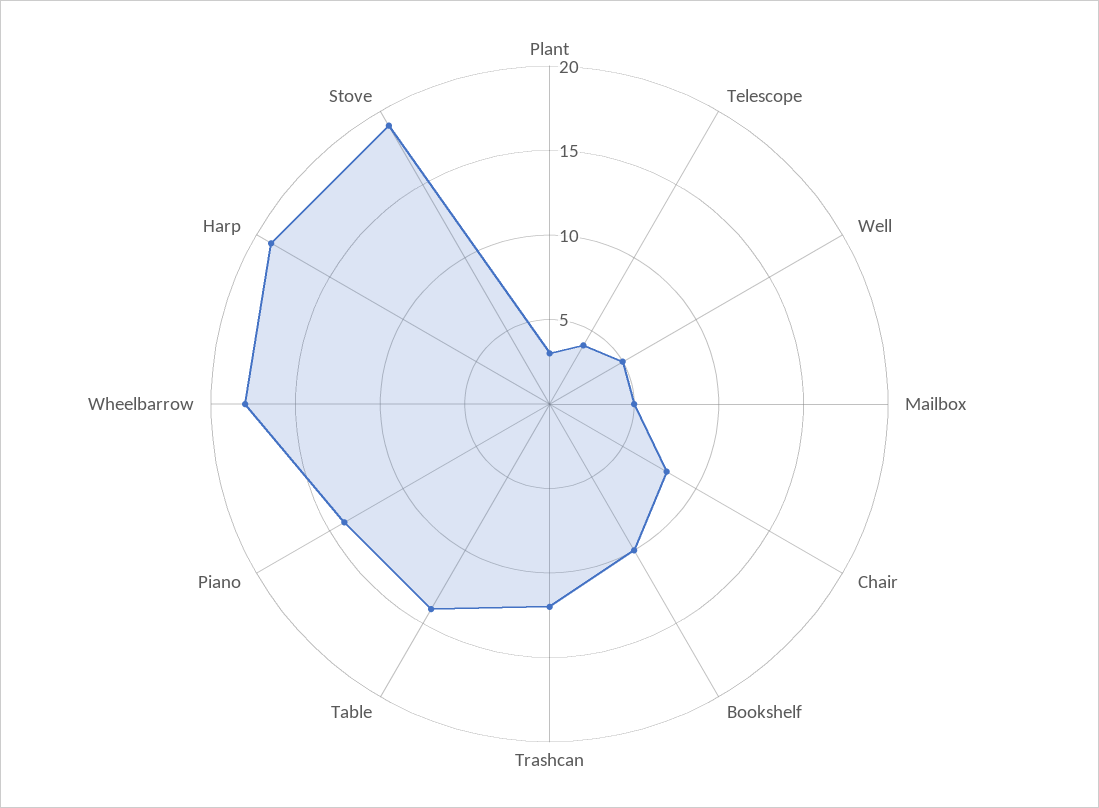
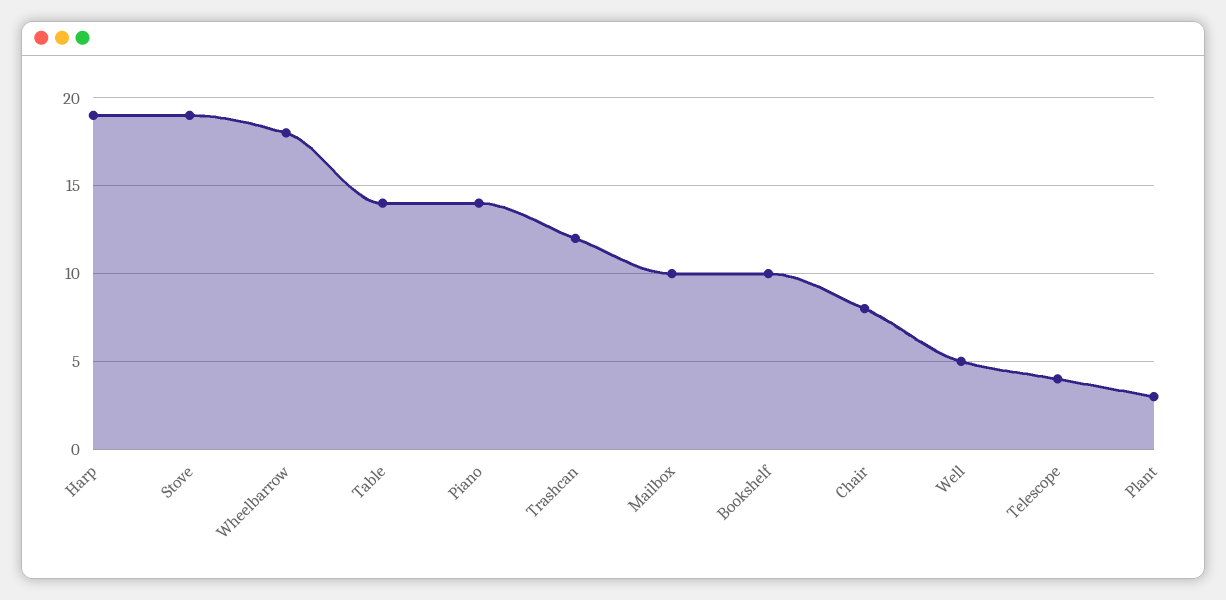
Mailbox: 5 -> 10

